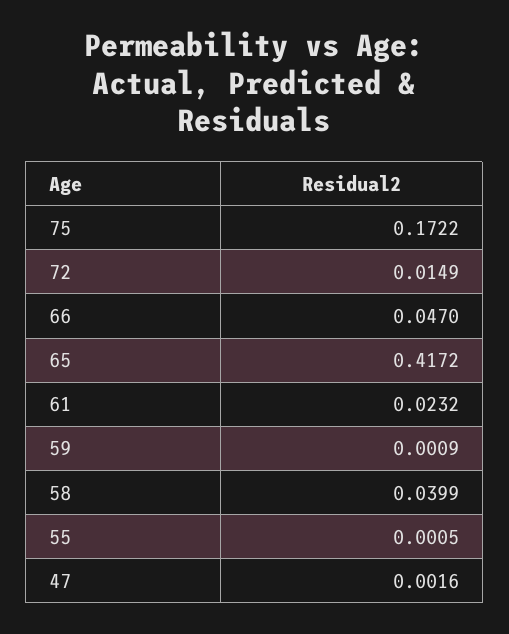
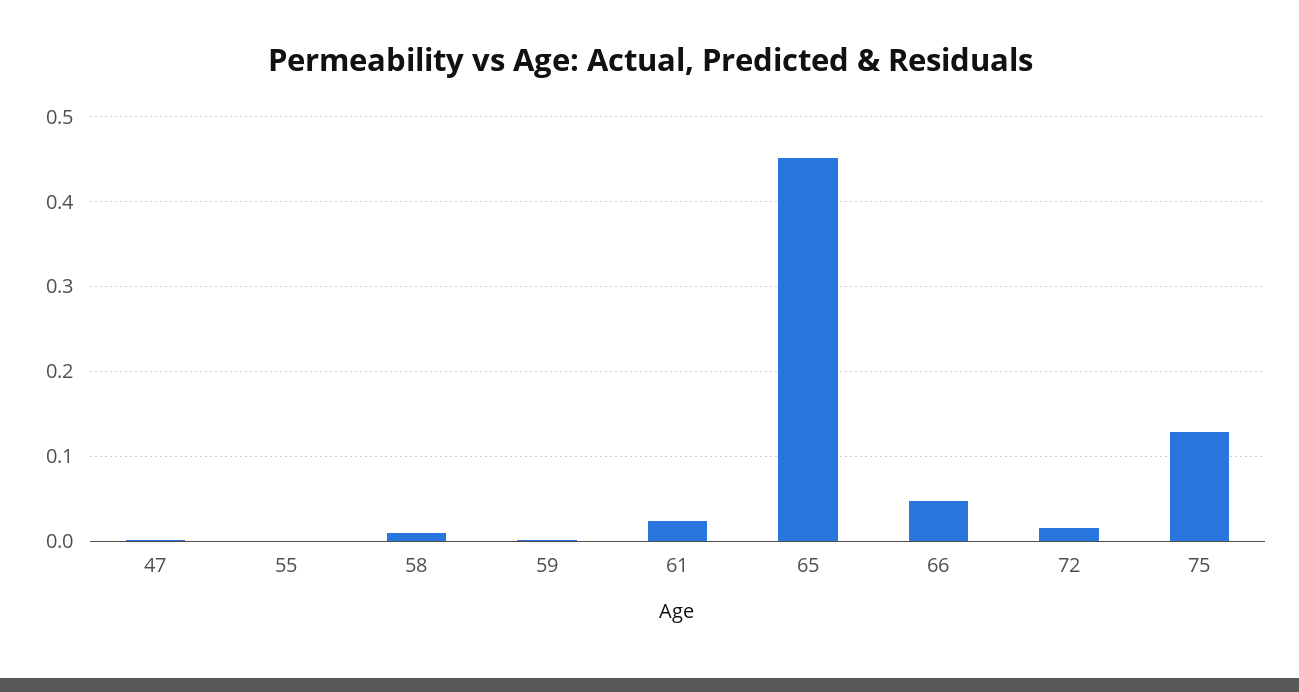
75: 0.1722 -> 0.13
65: 0.4172 -> 0.45
58: 0.0399 -> 0.01

